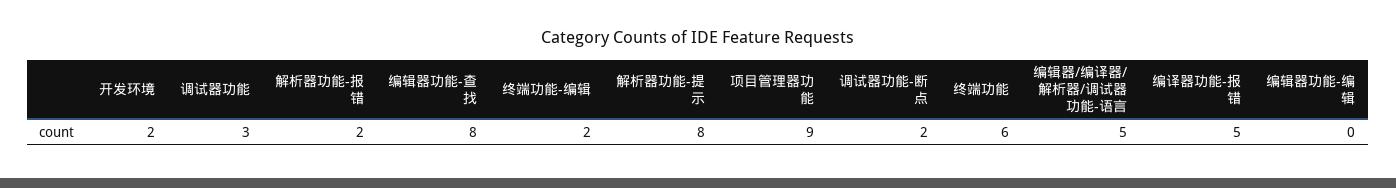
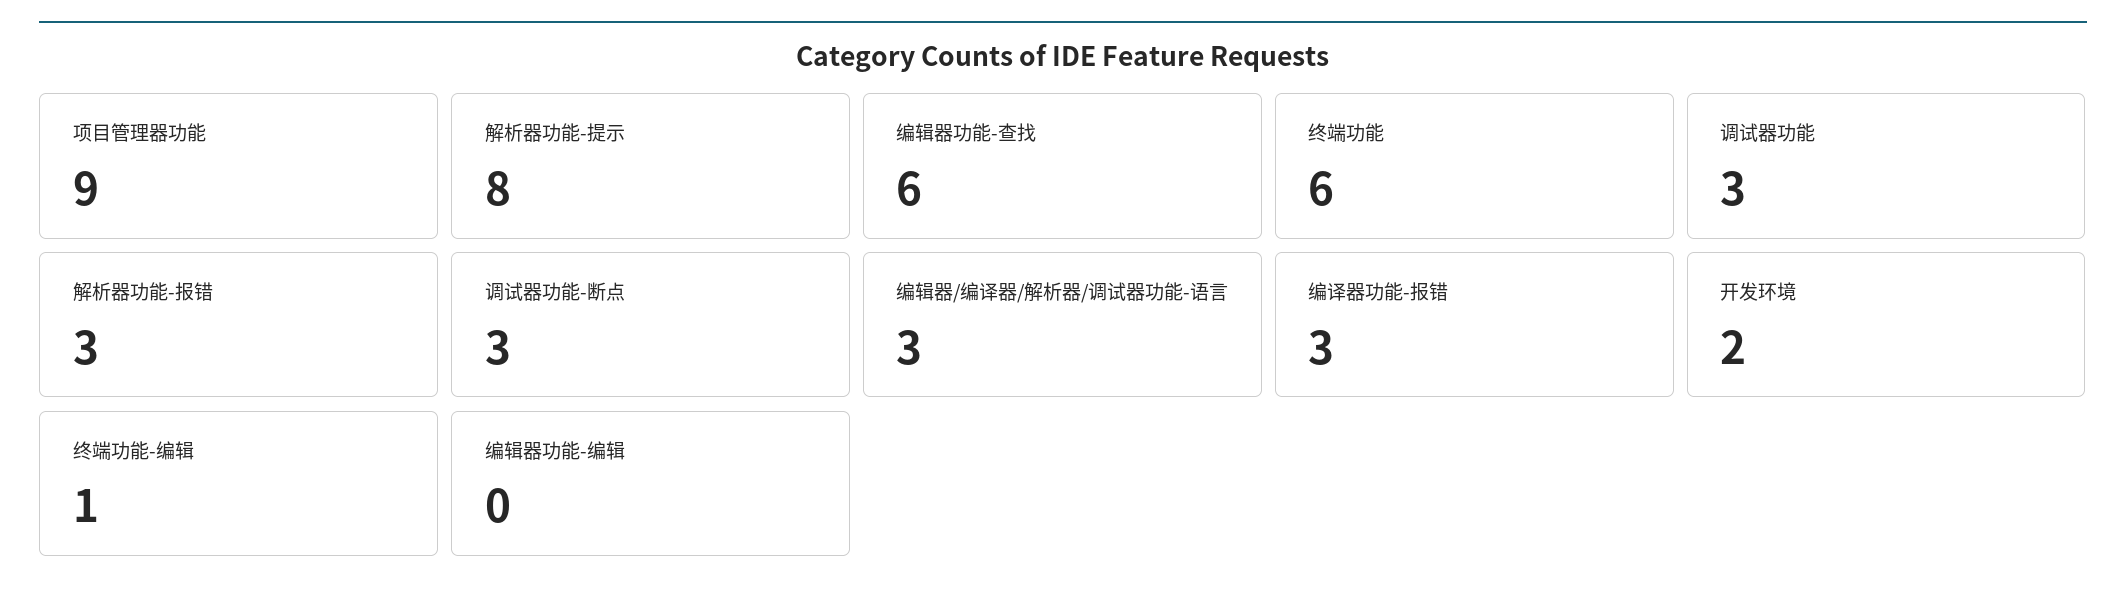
解析器功能-报错: 2 -> 3
编辑器功能-查找: 8 -> 6
终端功能-编辑: 2 -> 1
调试器功能-断点: 2 -> 3
编辑器/编译器/解析器/调试器功能-语言: 5 -> 3
编译器功能-报错: 5 -> 3

